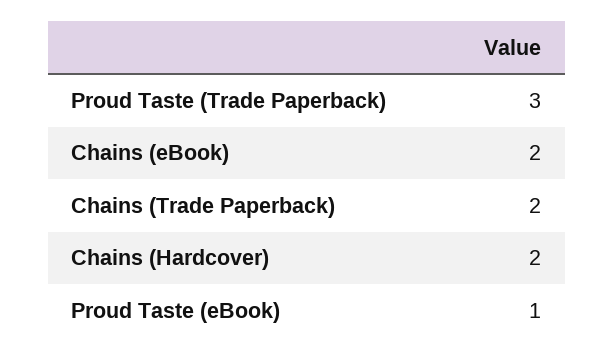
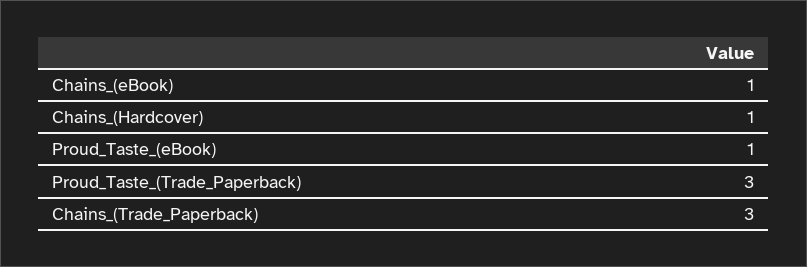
Chains (eBook): 2 -> 1
Chains (Trade Paperback): 2 -> 3
Chains (Hardcover): 2 -> 1

